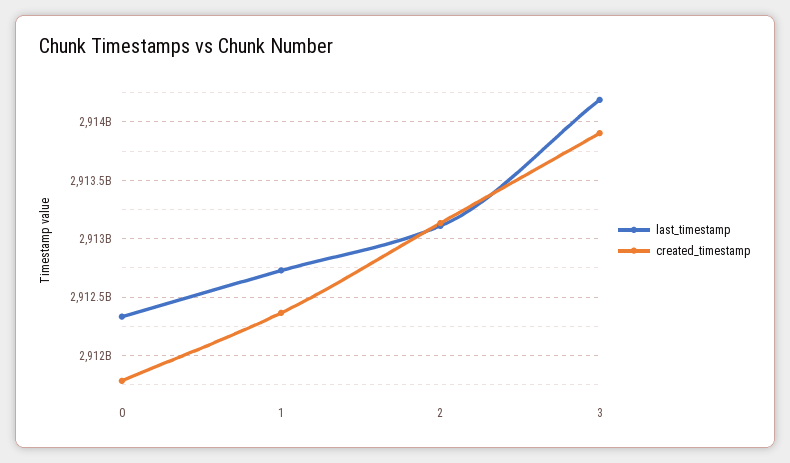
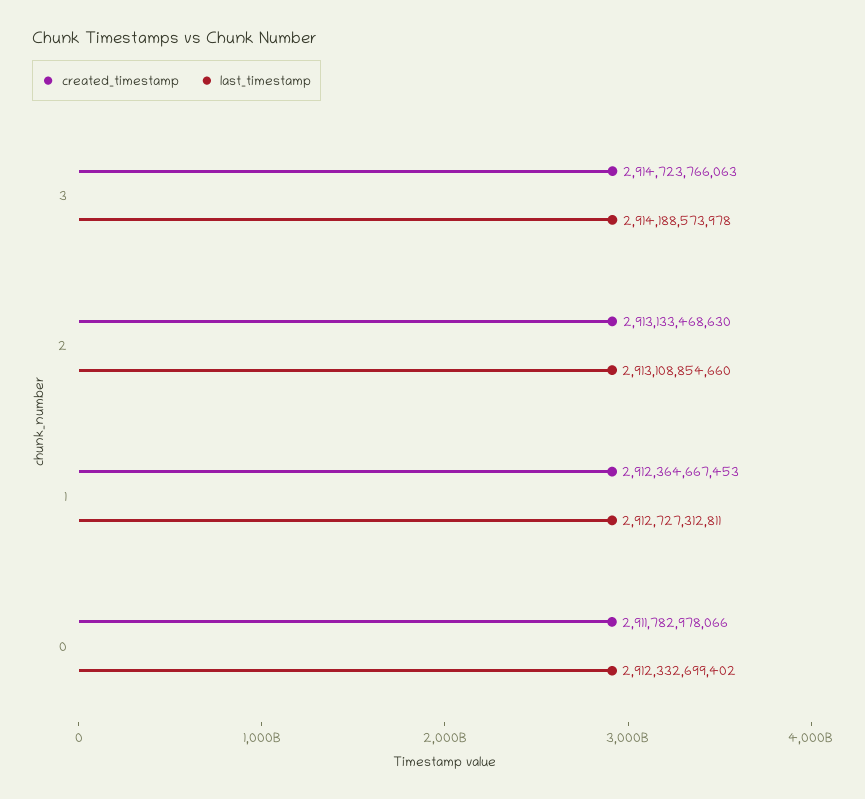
created_timestamp, 3: 2913900000000 -> 2914723766063

